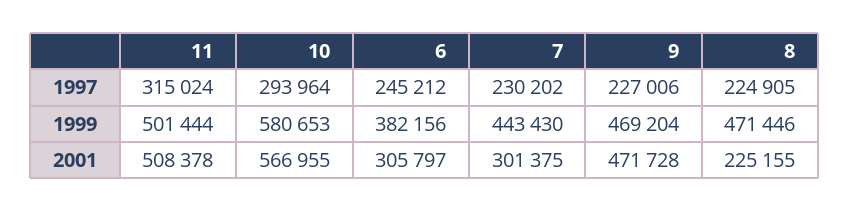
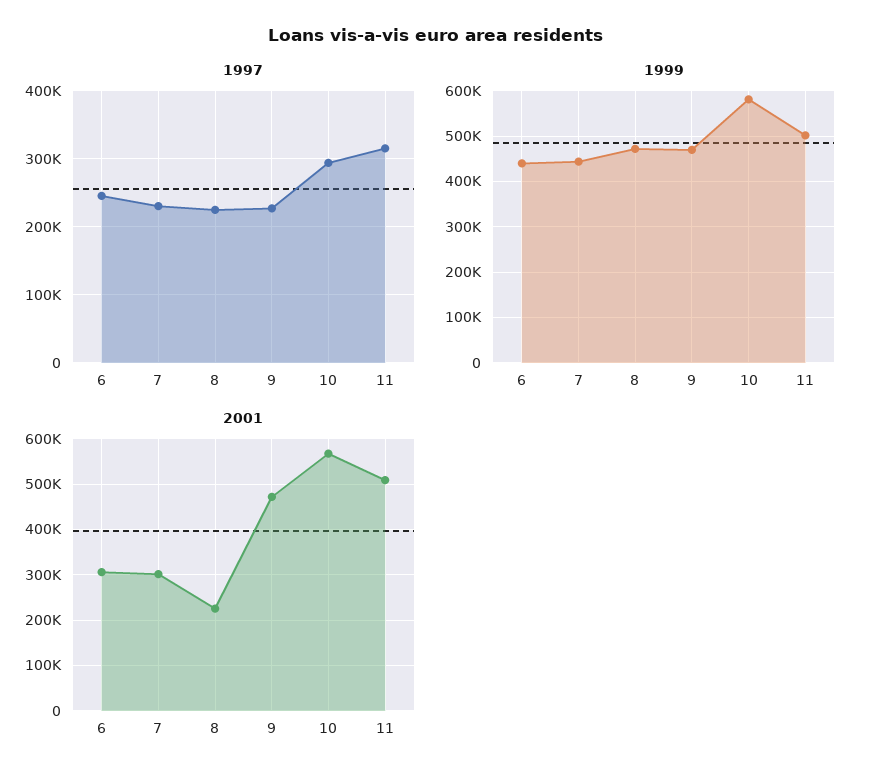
1999, 6: 382156 -> 440000

